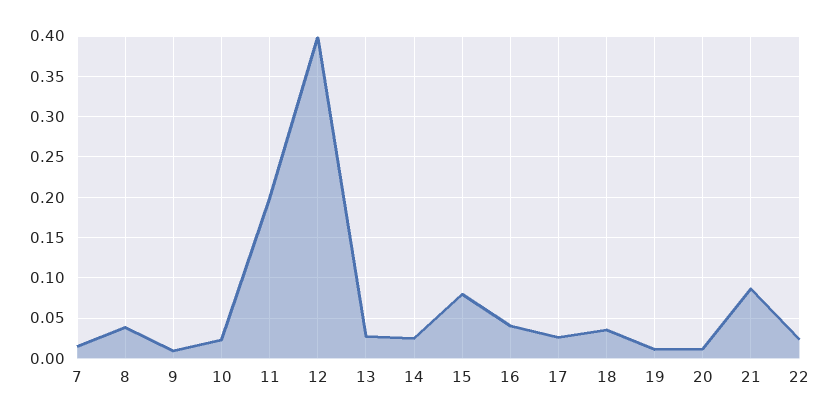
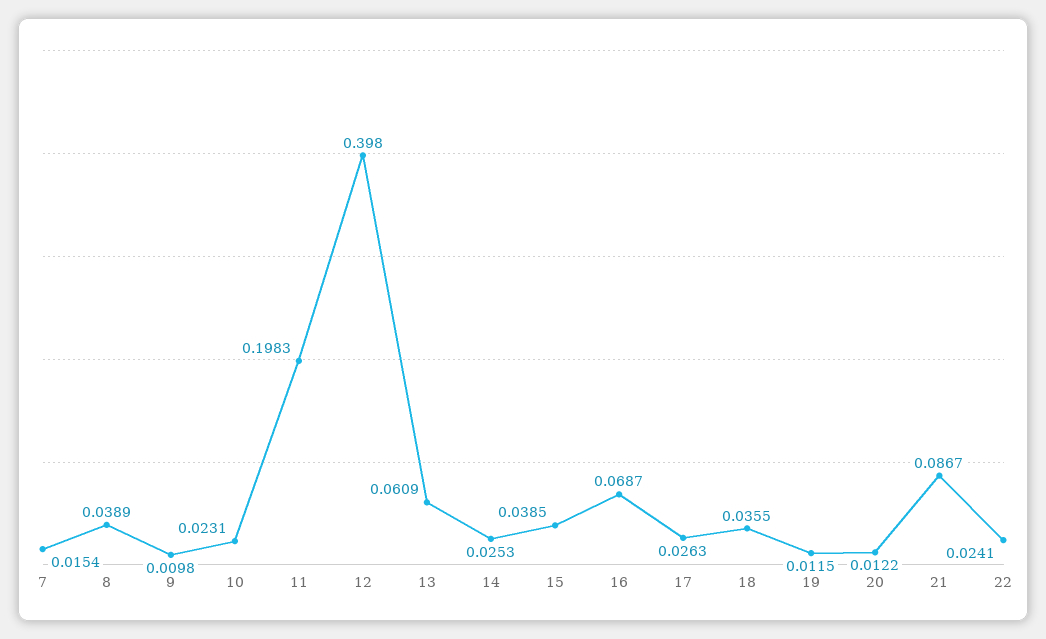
13: 0.03 -> 0.0609
15: 0.08 -> 0.0385
16: 0.04 -> 0.0687

